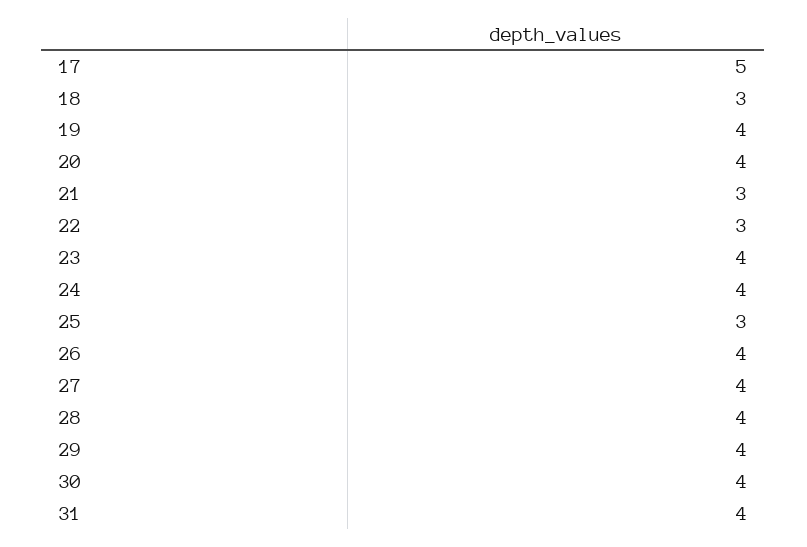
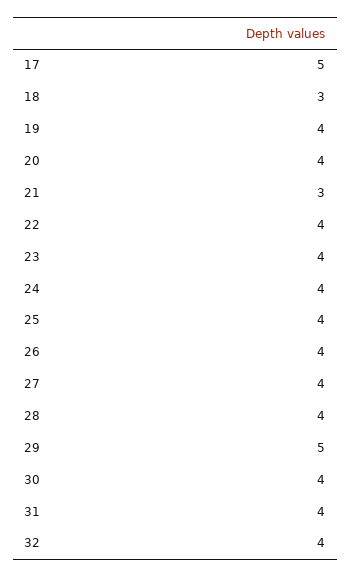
22: 3 -> 4
25: 3 -> 4
29: 4 -> 5
32: none -> 4

